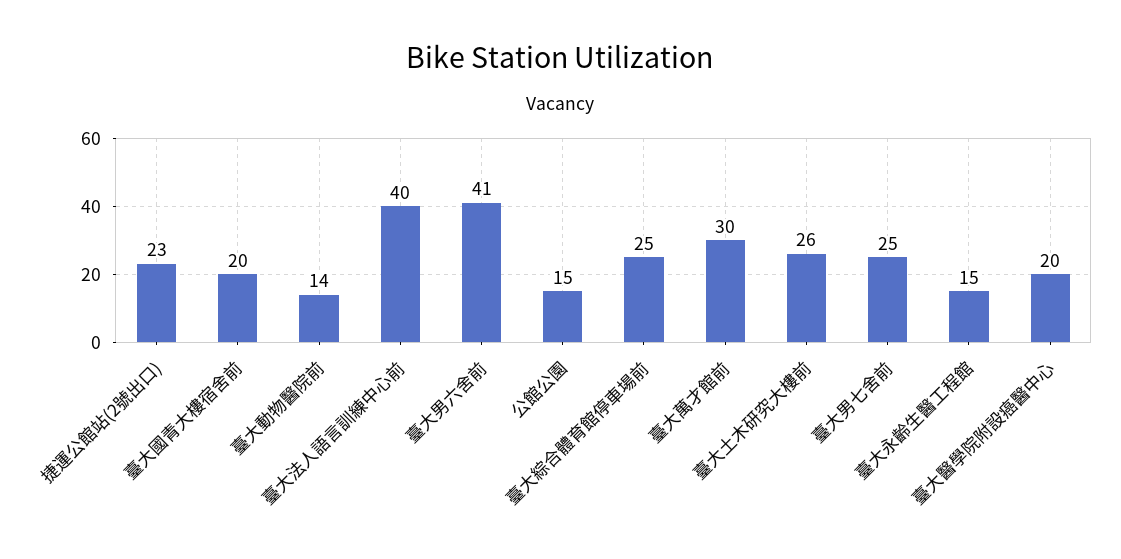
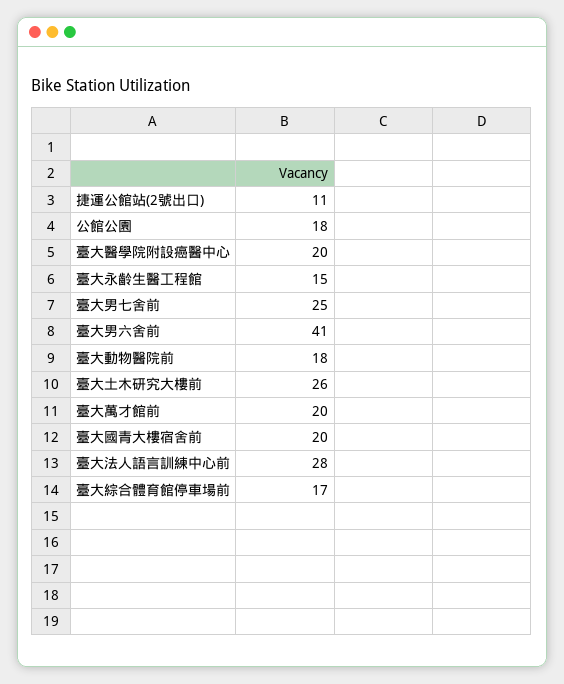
捷運公館站(2號出口): 23 -> 11
臺大動物醫院前: 14 -> 18
臺大法人語言訓練中心前: 40 -> 28
公館公園: 15 -> 18
臺大綜合體育館停車場前: 25 -> 17
臺大萬才館前: 30 -> 20

